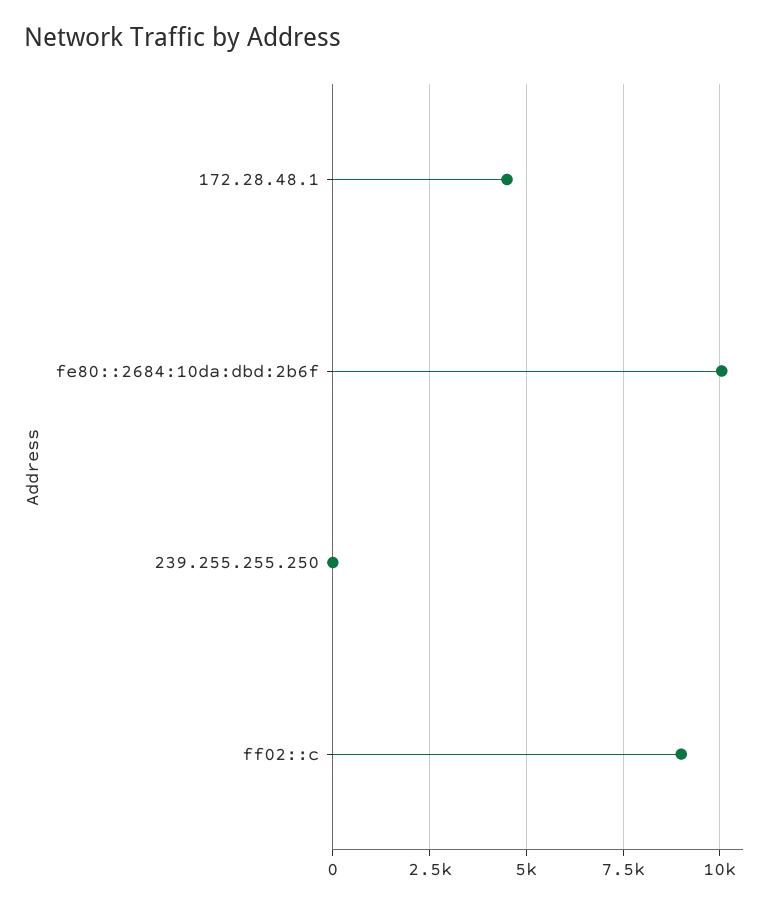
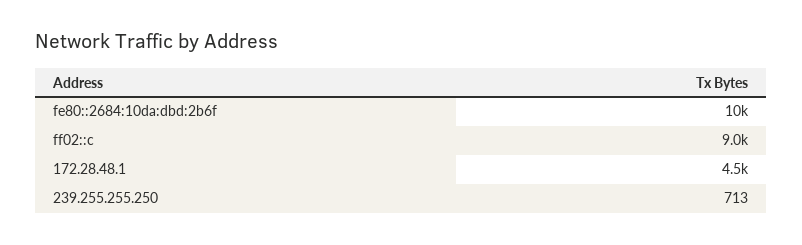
239.255.255.250: 0 -> 713

